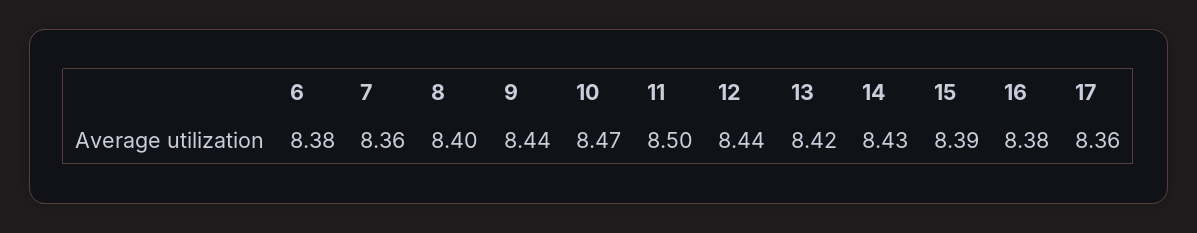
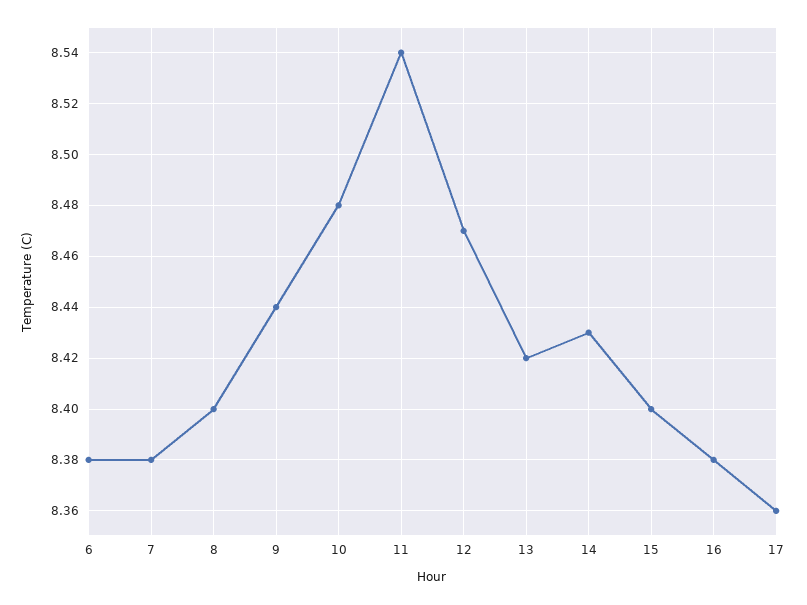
7: 8.36 -> 8.38
10: 8.47 -> 8.48
11: 8.5 -> 8.54
12: 8.44 -> 8.47
15: 8.39 -> 8.4

